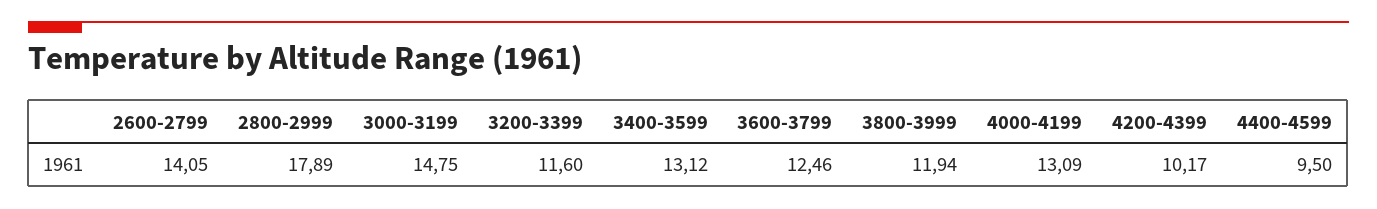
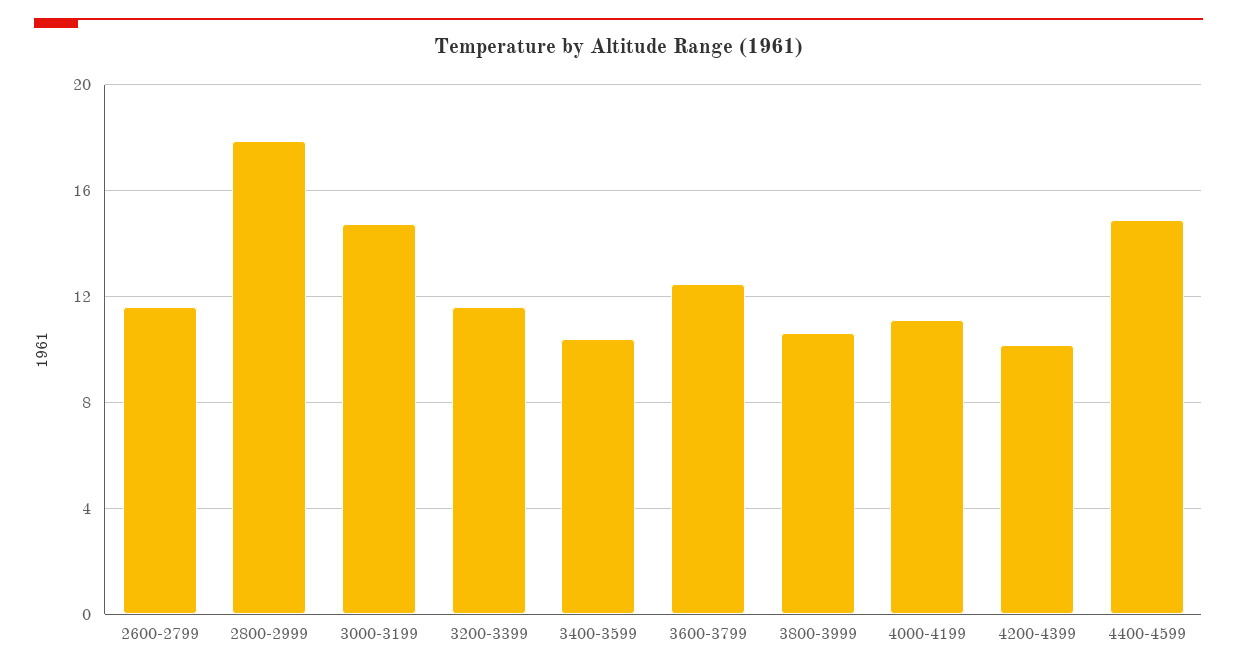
2600-2799: 14.05 -> 11.5
3400-3599: 13.12 -> 10.5
3800-3999: 11.94 -> 10.5
4000-4199: 13.09 -> 11
4400-4599: 9.5 -> 15

